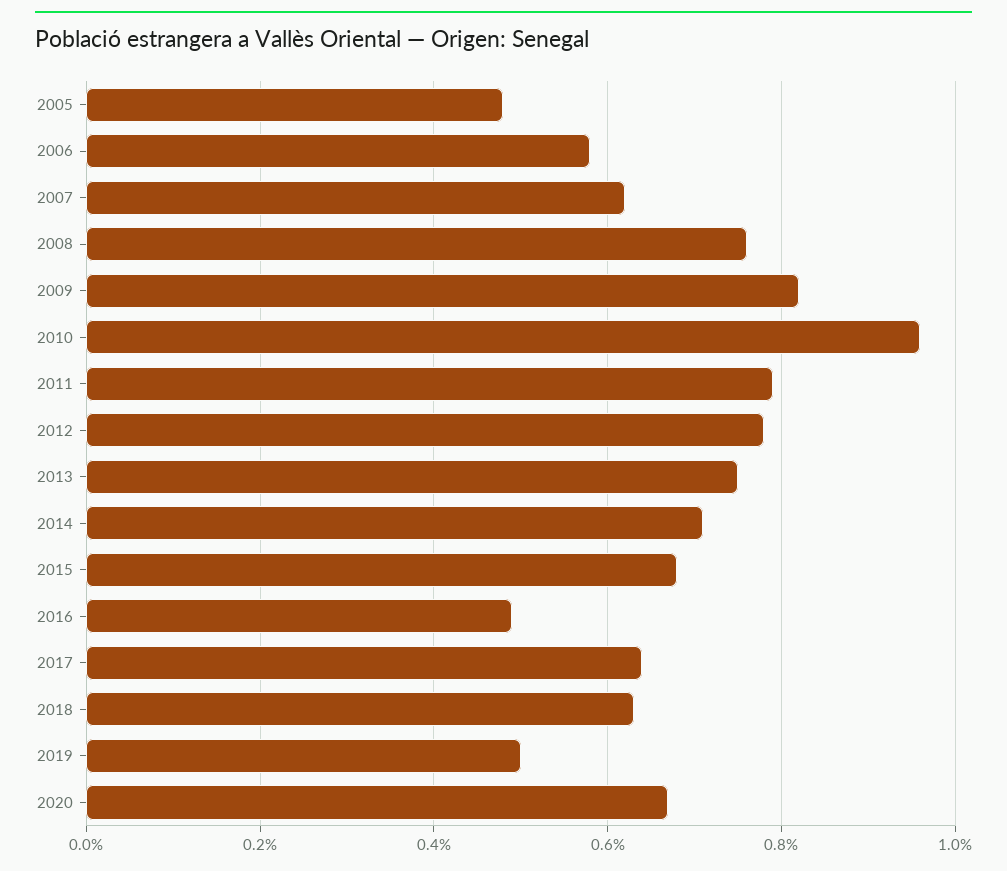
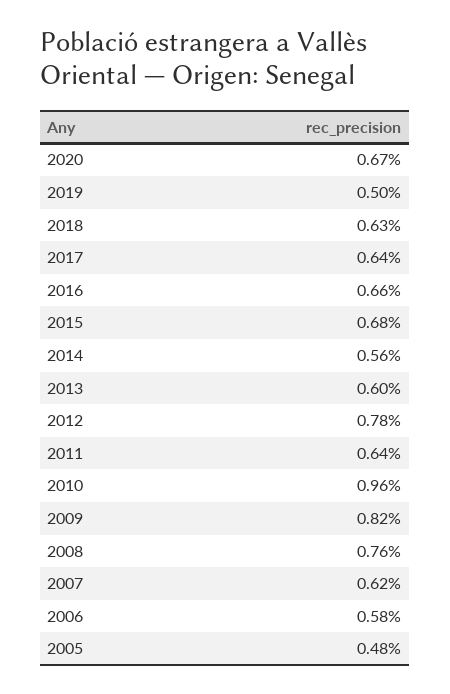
2011: 0.8 -> 0.64
2013: 0.75 -> 0.6
2014: 0.7 -> 0.56
2016: 0.5 -> 0.66

